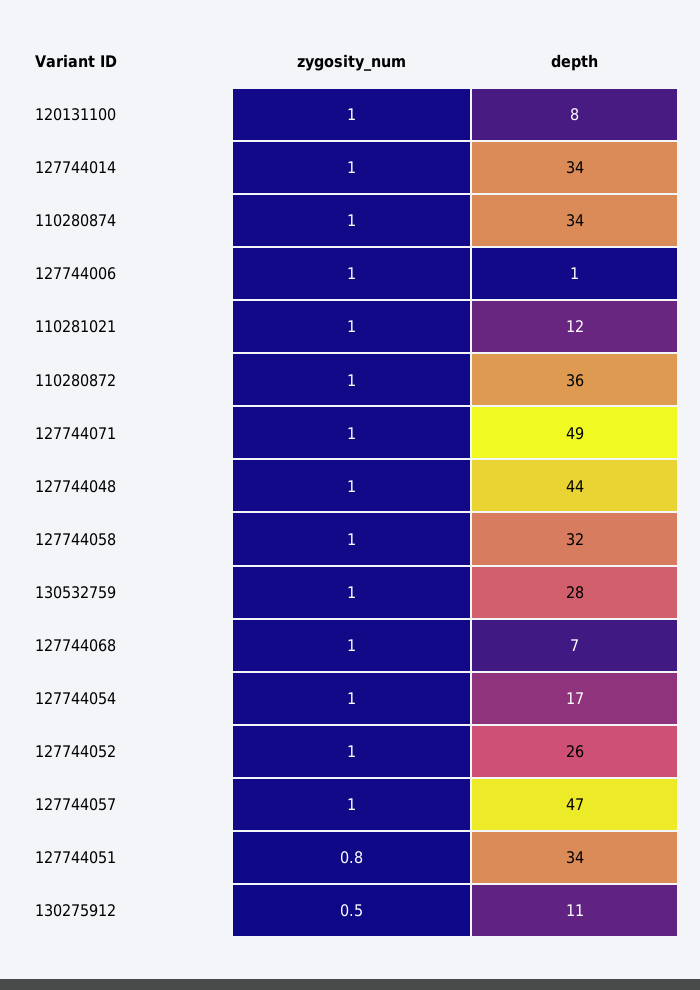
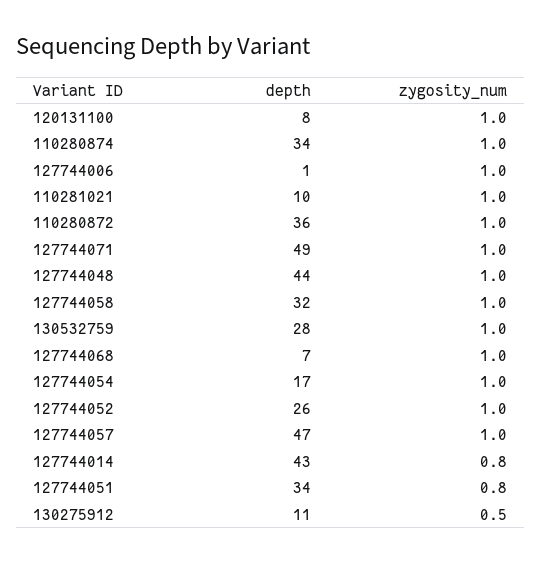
zygosity_num, 127744014: 1 -> 0.8
depth, 127744014: 34 -> 43
depth, 110281021: 12 -> 10

